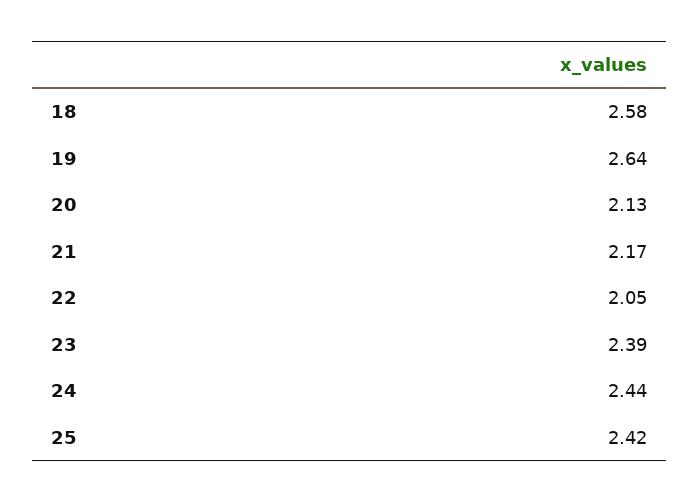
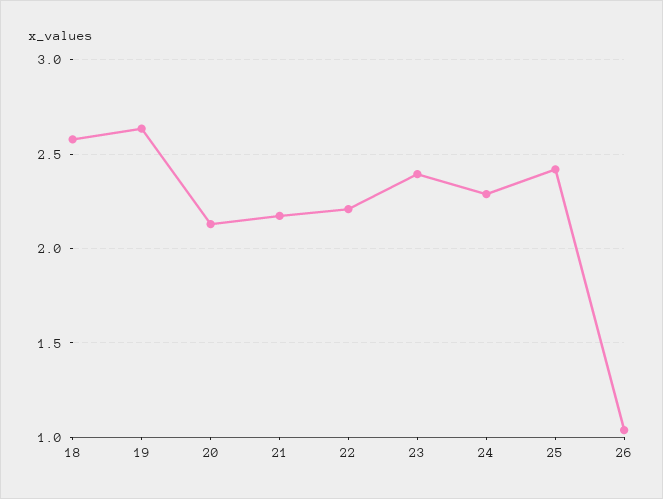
22: 2.05 -> 2.2
24: 2.44 -> 2.3
26: none -> 1.05

